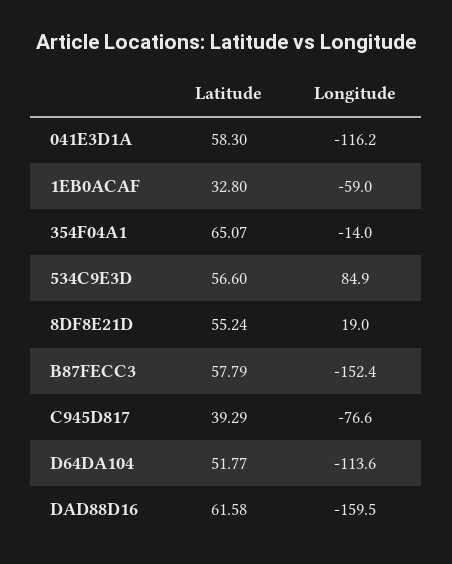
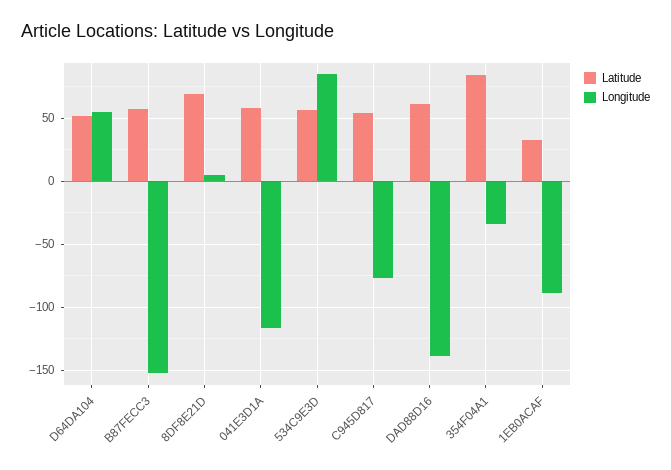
Longitude, 1EB0ACAF: -59 -> -90
Latitude, 354F04A1: 65.07 -> 85
Longitude, 354F04A1: -14 -> -35
Latitude, 8DF8E21D: 55.24 -> 70
Longitude, 8DF8E21D: 19 -> 5
Latitude, C945D817: 39.29 -> 55
Longitude, D64DA104: -113.6 -> 55
Longitude, DAD88D16: -159.5 -> -140

